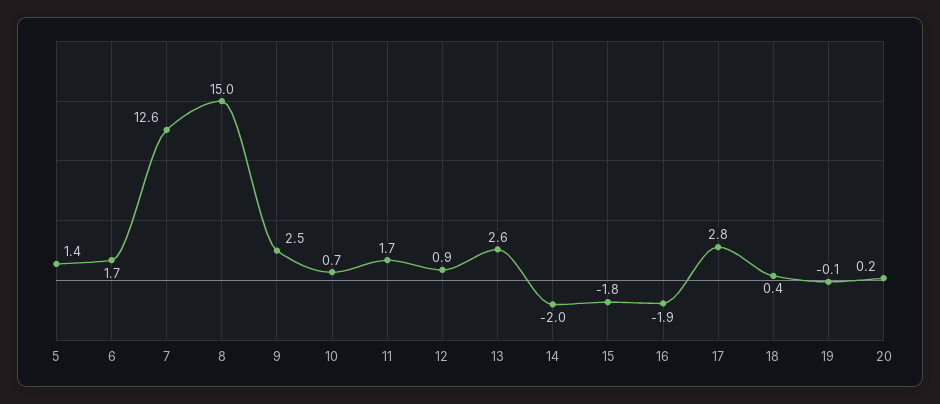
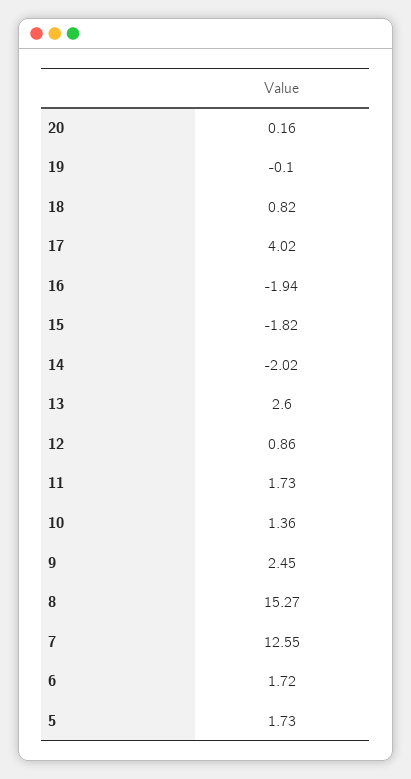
5: 1.4 -> 1.73
8: 15 -> 15.27
10: 0.7 -> 1.36
17: 2.8 -> 4.02
18: 0.4 -> 0.82

